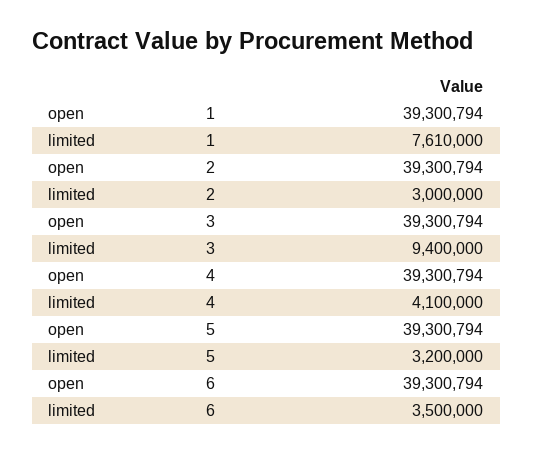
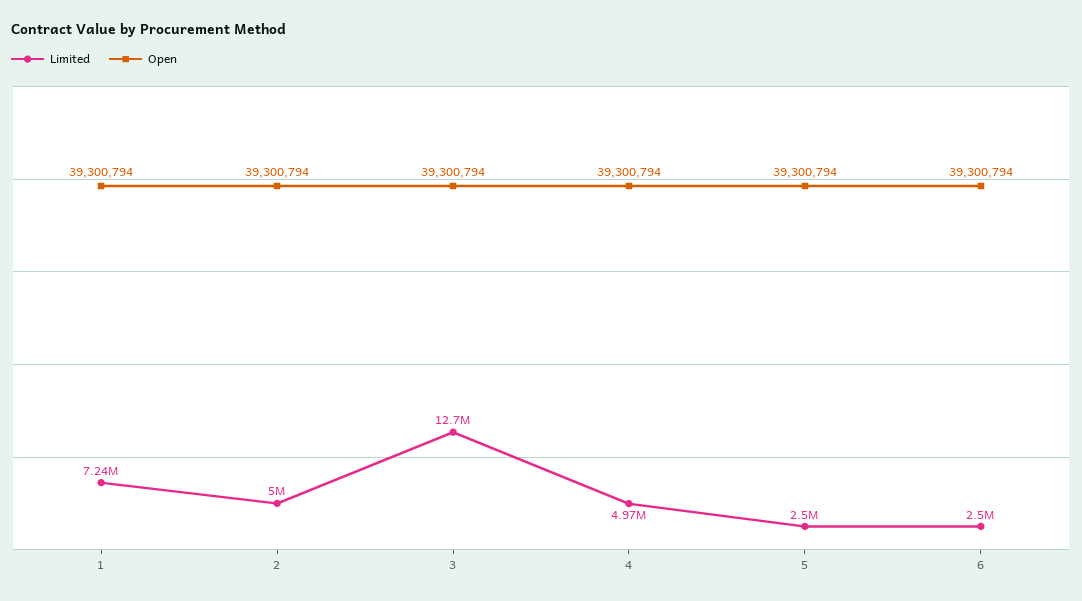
limited, 1: 7610000 -> 7240000
limited, 2: 3000000 -> 5000000
limited, 3: 9400000 -> 12700000
limited, 4: 4100000 -> 4970000
limited, 5: 3200000 -> 2500000
limited, 6: 3500000 -> 2500000

